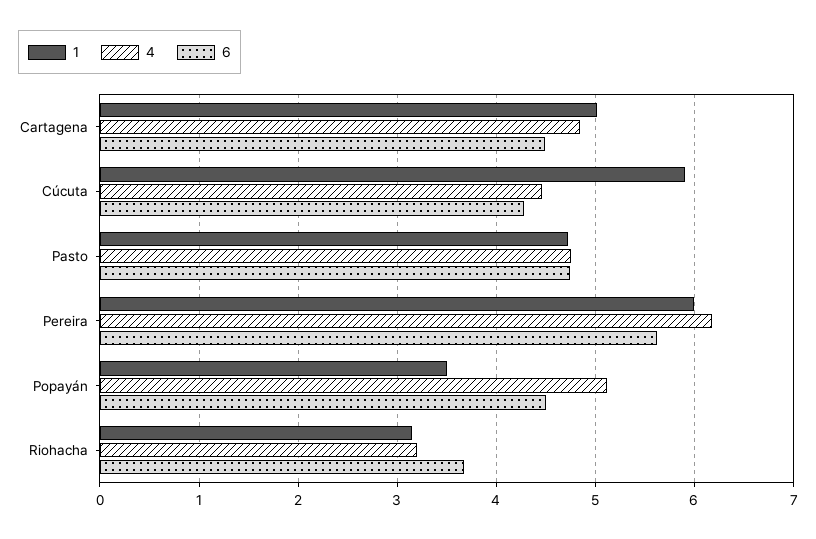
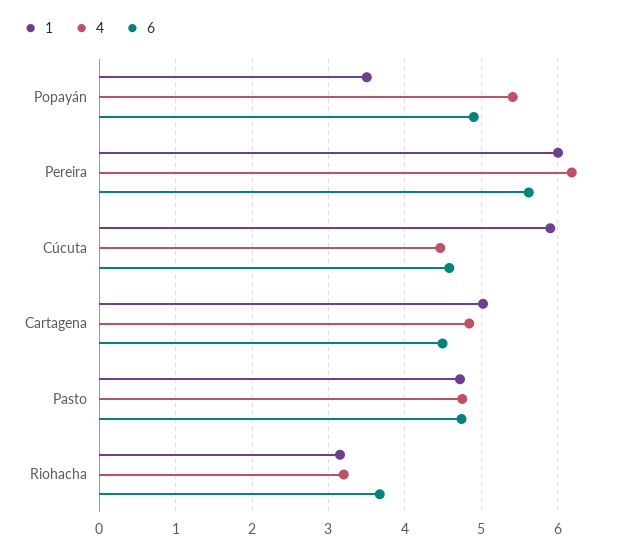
6, Cúcuta: 4.3 -> 4.6
4, Popayán: 5.1 -> 5.4
6, Popayán: 4.5 -> 4.9

